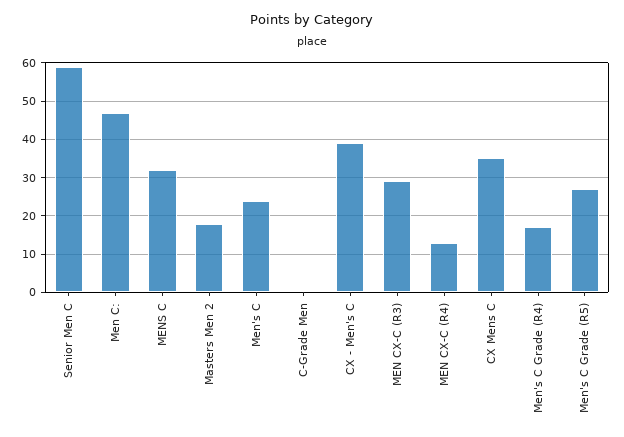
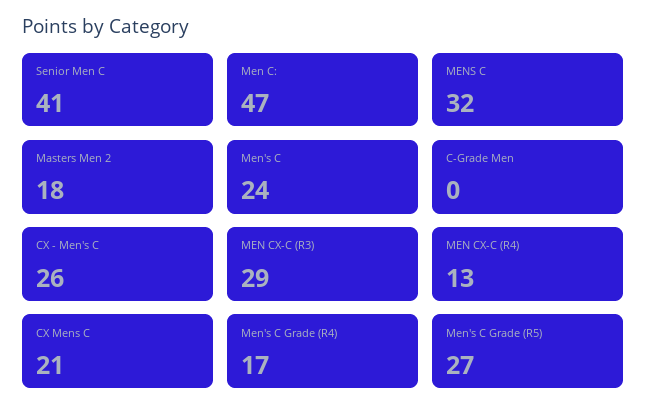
Senior Men C: 60 -> 41
CX - Men's C: 40 -> 26
CX Mens C: 35 -> 21

